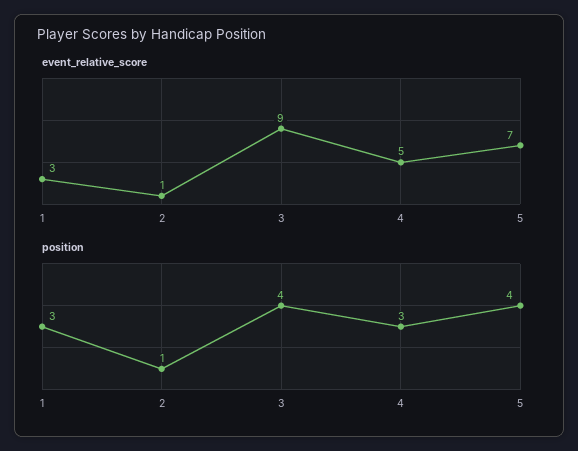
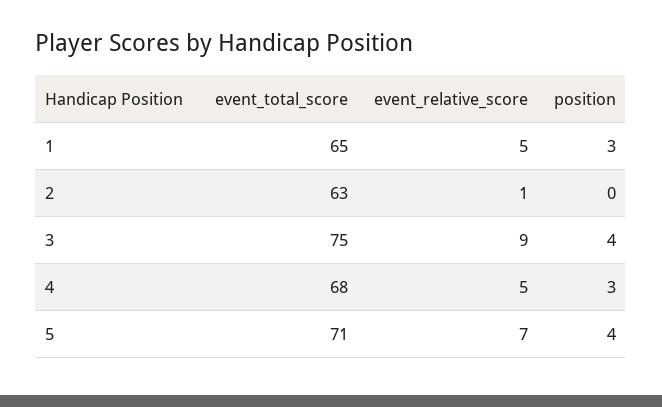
event_relative_score, 1: 3 -> 5
position, 2: 1 -> 0
event_total_score, 1: none -> 65
event_total_score, 2: none -> 63
event_total_score, 3: none -> 75
event_total_score, 4: none -> 68
event_total_score, 5: none -> 71

